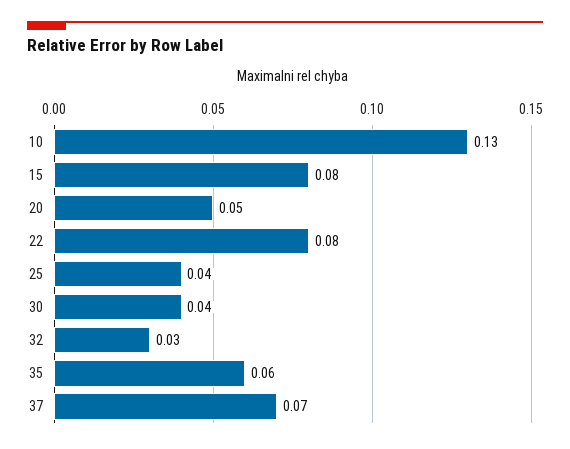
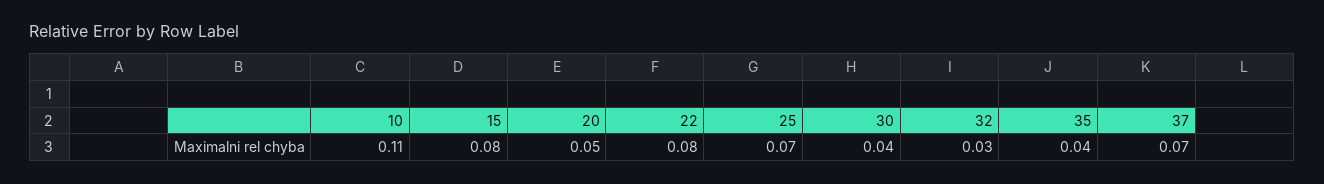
10: 0.13 -> 0.11
25: 0.04 -> 0.07
35: 0.06 -> 0.04

